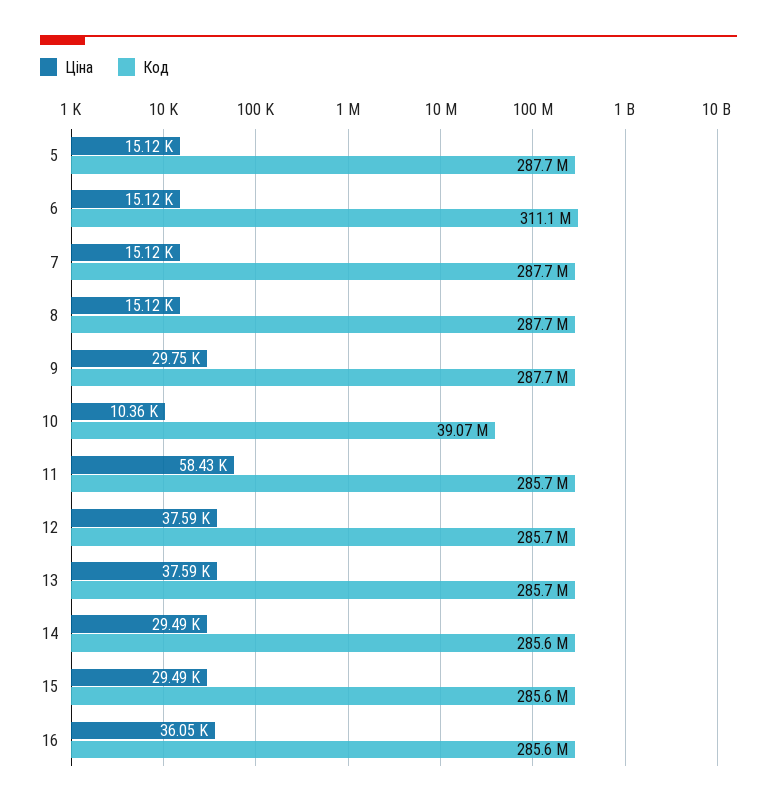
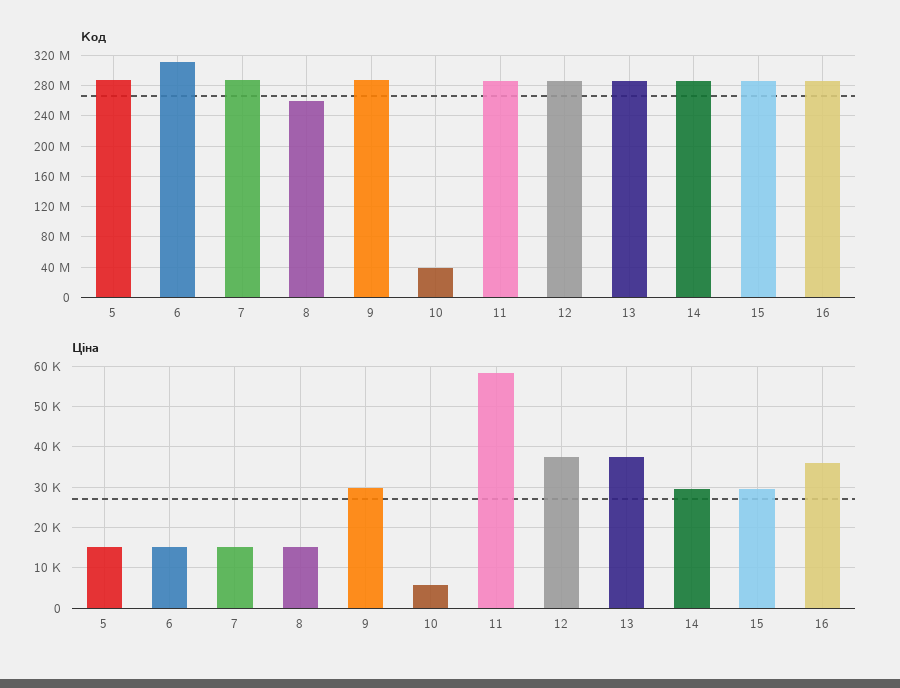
Код, 8: 287700000 -> 260000000
Ціна, 10: 10360 -> 6000

